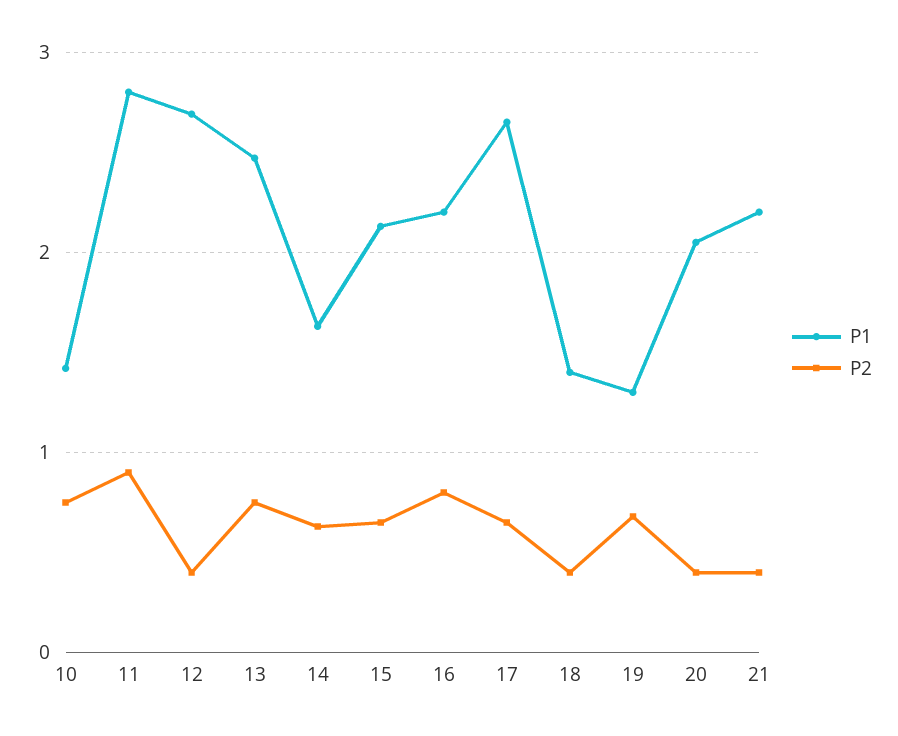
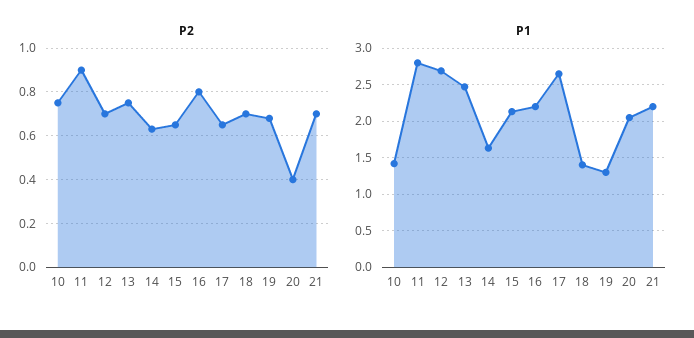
P2, 12: 0.4 -> 0.7
P2, 18: 0.4 -> 0.7
P2, 21: 0.4 -> 0.7

